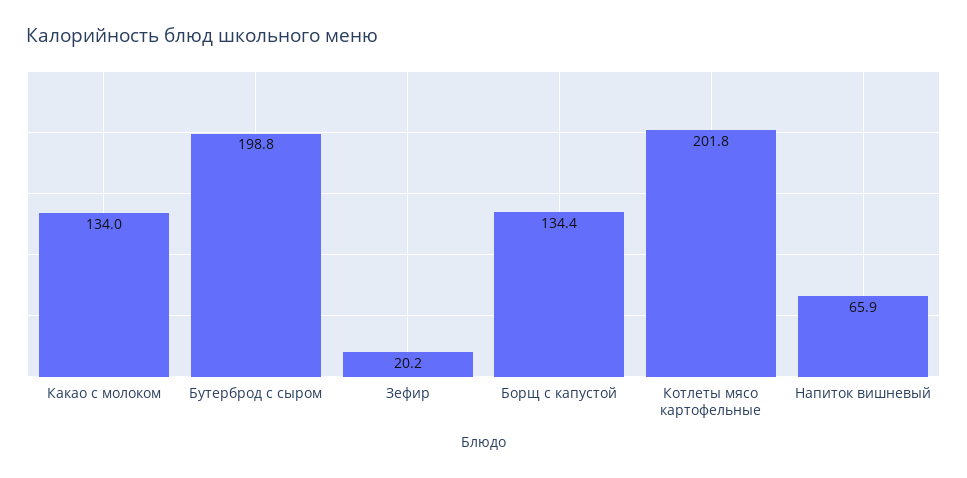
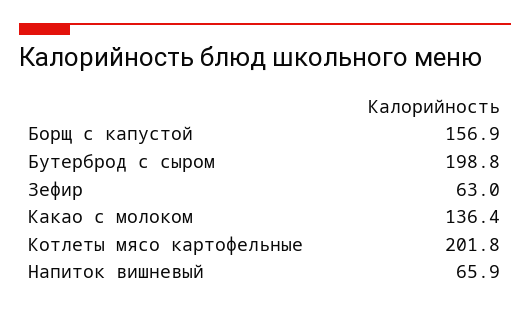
Какао с молоком: 134 -> 136.4
Зефир: 20.2 -> 63
Борщ с капустой: 134.4 -> 156.9

